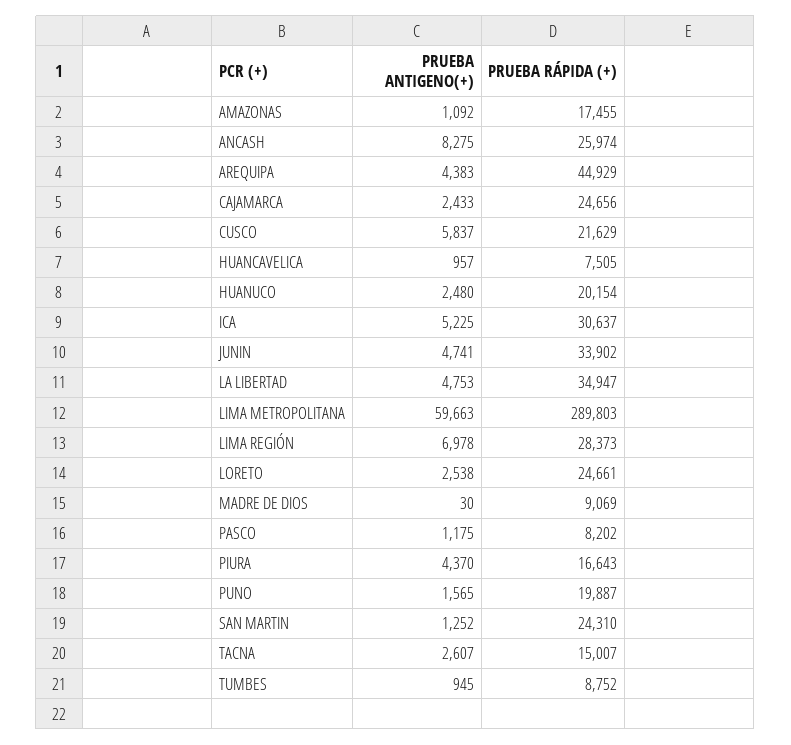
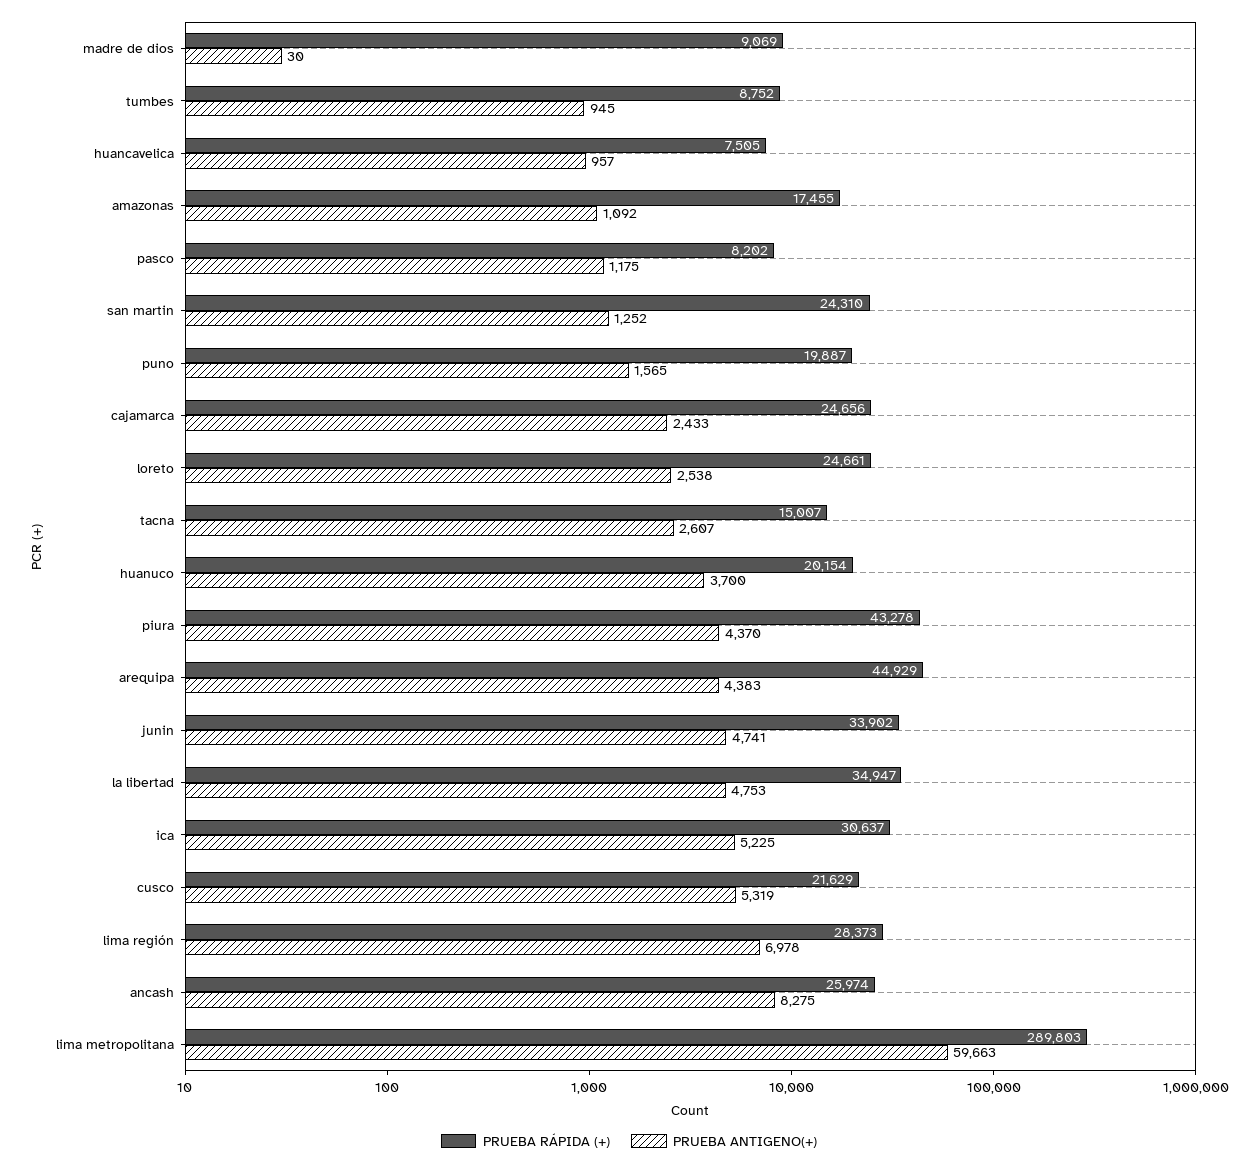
PRUEBA ANTIGENO(+), CUSCO: 5837 -> 5319
PRUEBA ANTIGENO(+), HUANUCO: 2480 -> 3700
PRUEBA RÁPIDA (+), PIURA: 16643 -> 43278

